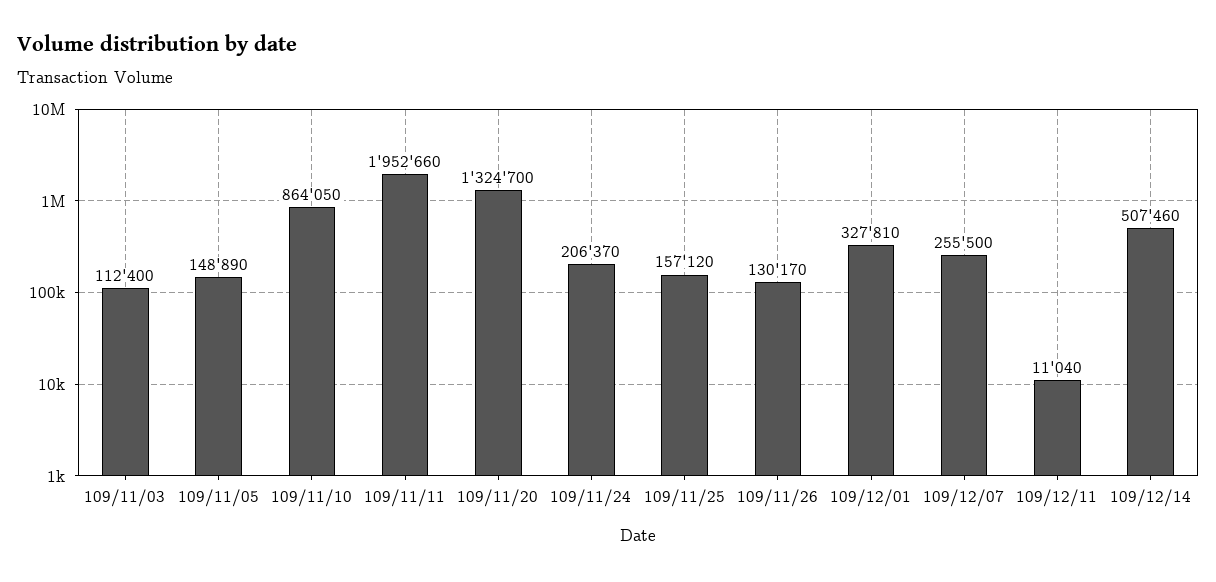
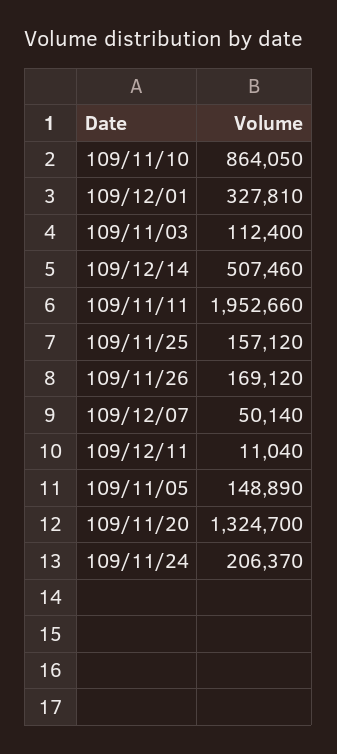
109/11/26: 130170 -> 169120
109/12/07: 255500 -> 50140

